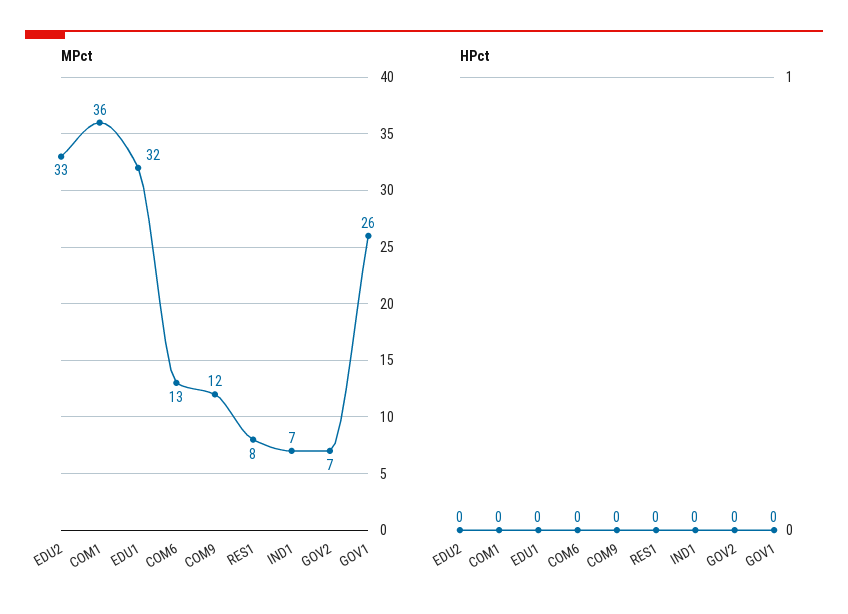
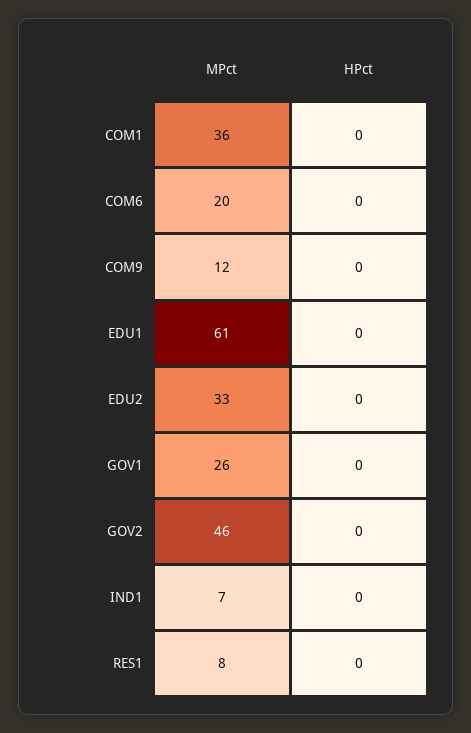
MPct, EDU1: 32 -> 61
MPct, COM6: 13 -> 20
MPct, GOV2: 7 -> 46

